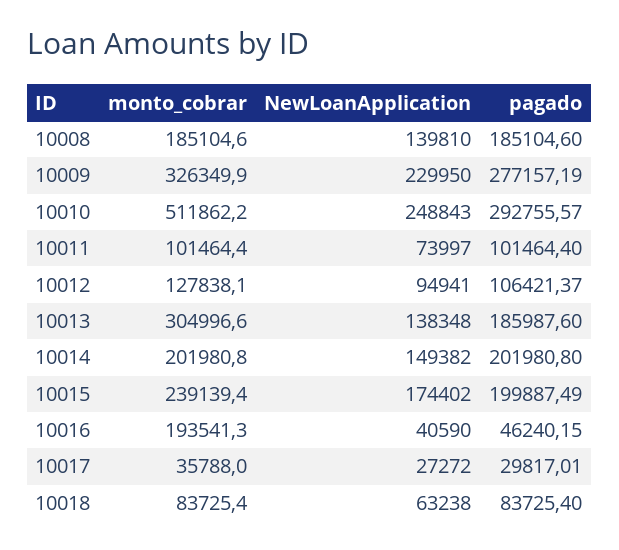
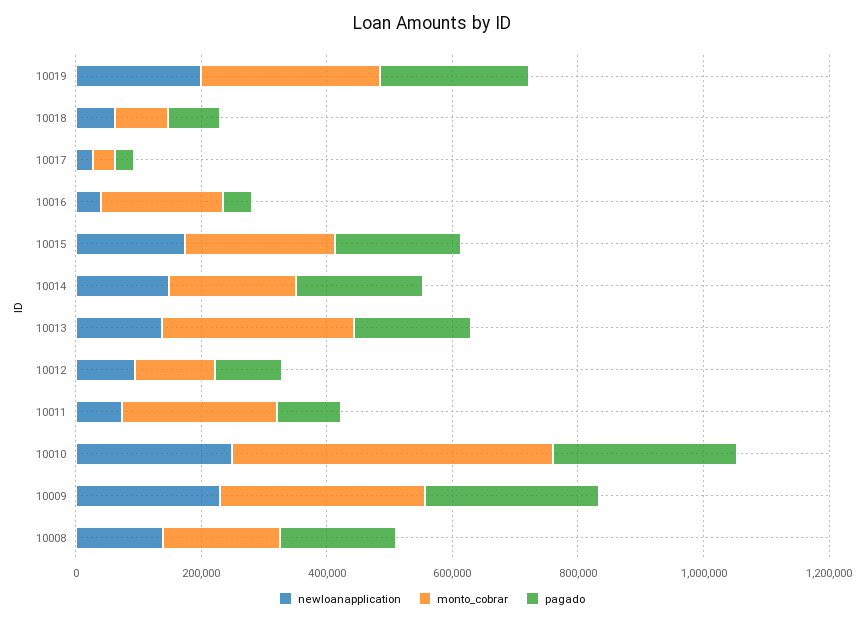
monto_cobrar, 10011: 101464.4 -> 250000
NewLoanApplication, 10019: none -> 200000
monto_cobrar, 10019: none -> 300000
pagado, 10019: none -> 250000

